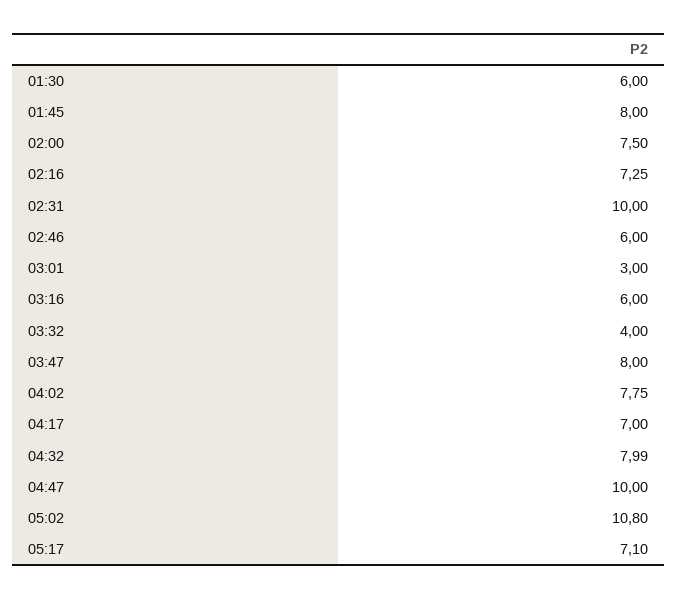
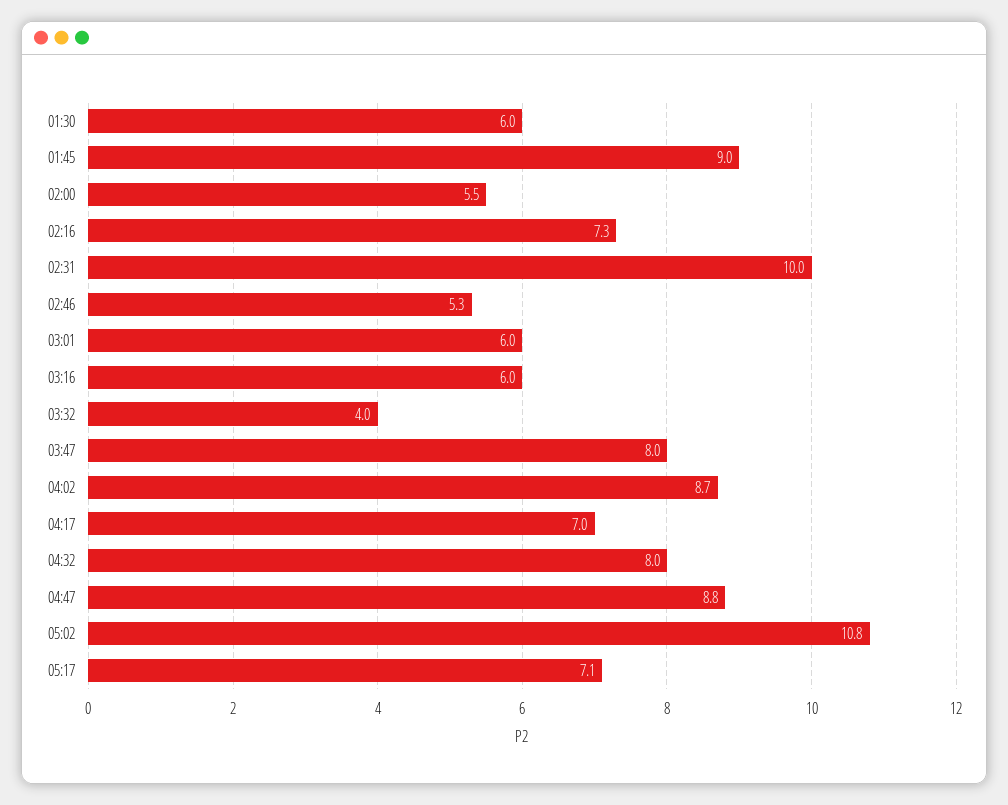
01:45: 8 -> 9
02:00: 7.5 -> 5.5
02:46: 6 -> 5.3
03:01: 3 -> 6
04:02: 7.75 -> 8.7
04:47: 10 -> 8.8

